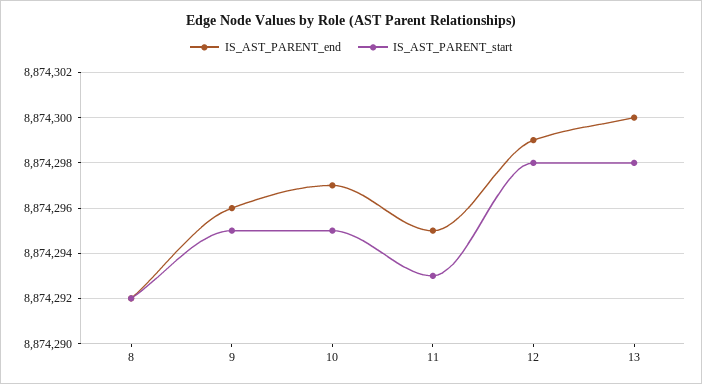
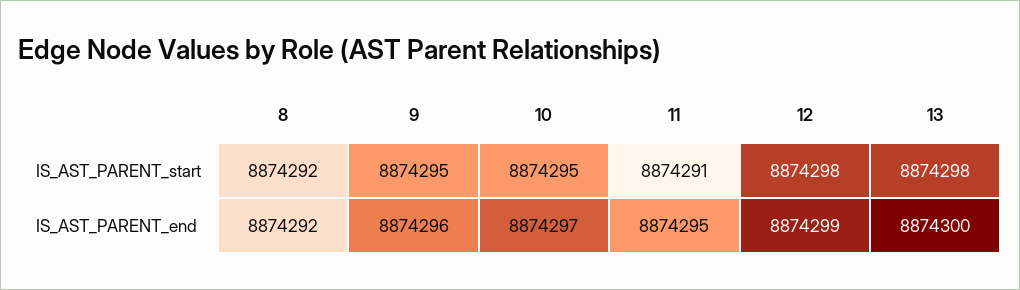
IS_AST_PARENT_start, 11: 8874293 -> 8874291

